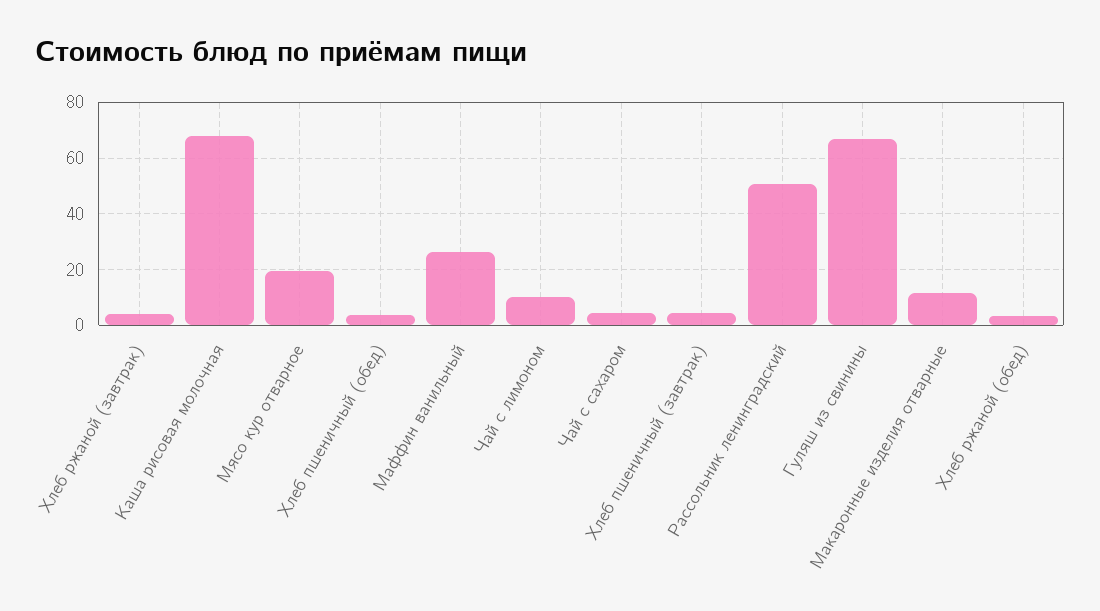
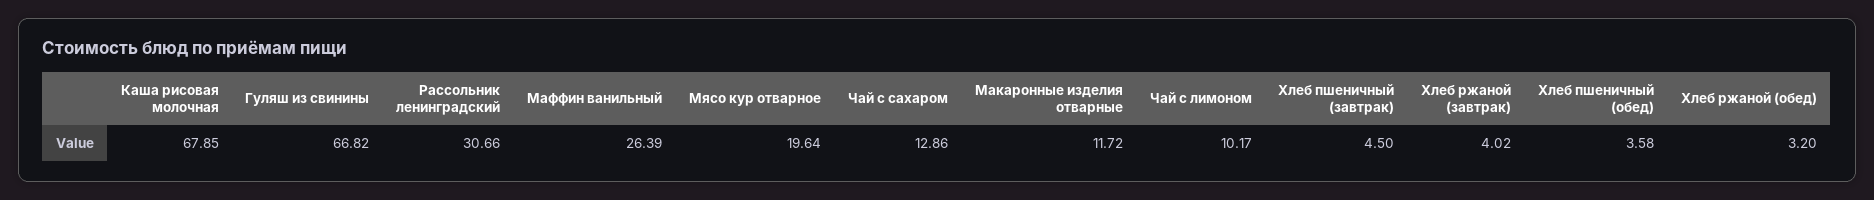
Чай с сахаром: 5 -> 12.86
Рассольник ленинградский: 50 -> 30.66

